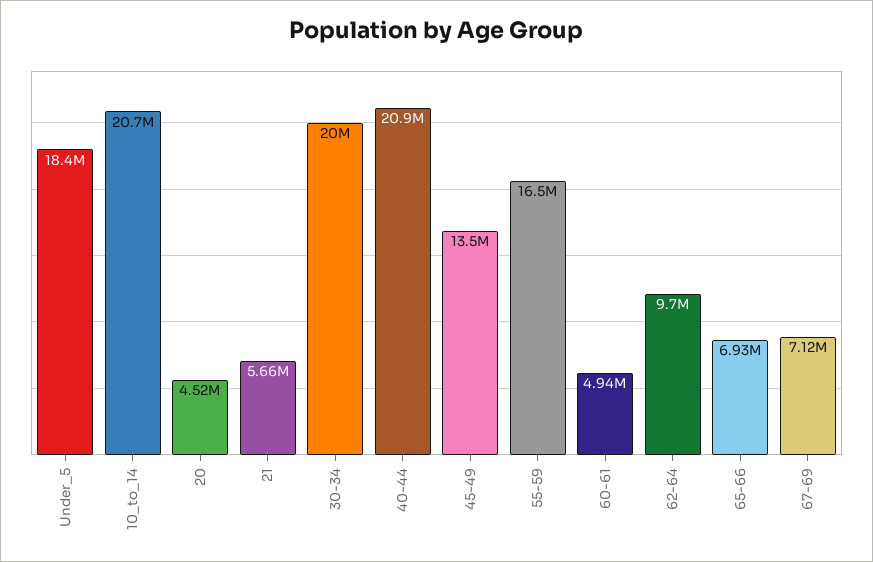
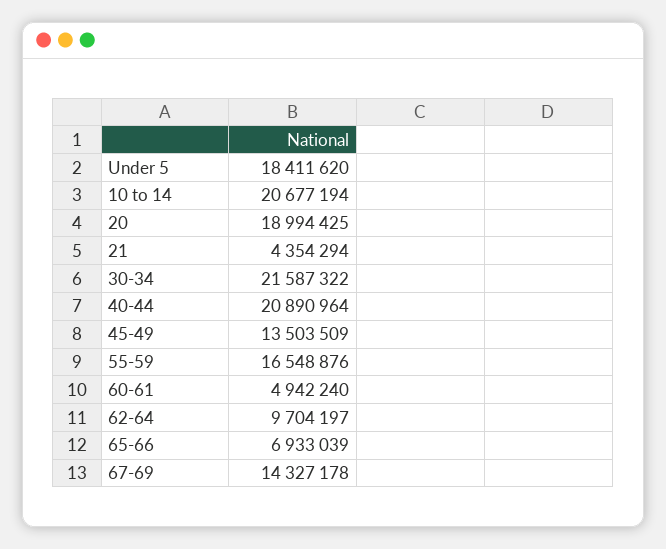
20: 4520000 -> 18994425
21: 5660000 -> 4354294
30-34: 20000000 -> 21587322
67-69: 7120000 -> 14327178

